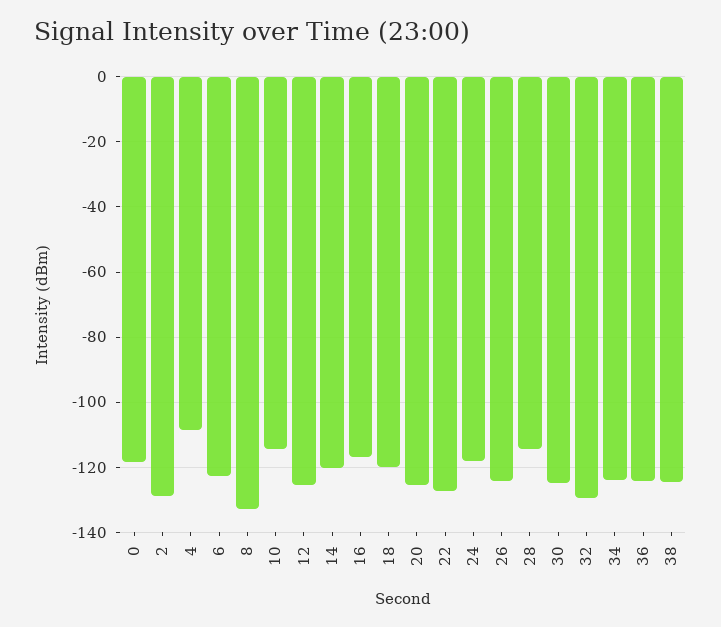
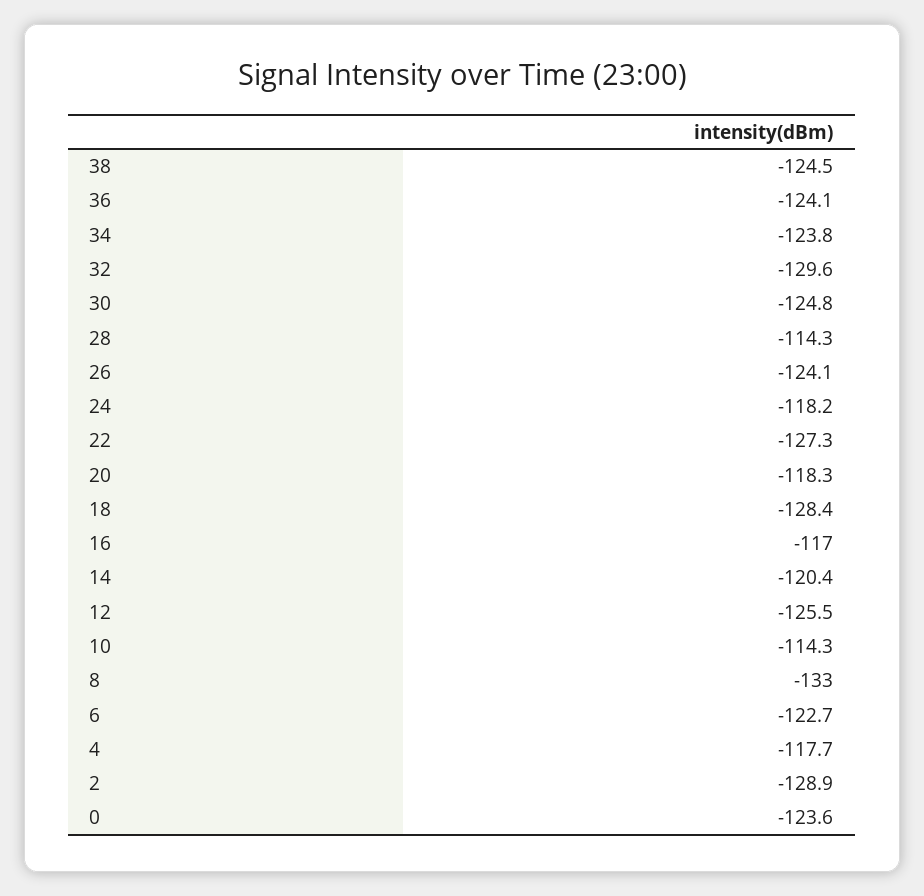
0: -118 -> -123.6
4: -108 -> -117.7
18: -120 -> -128.4
20: -126 -> -118.3

